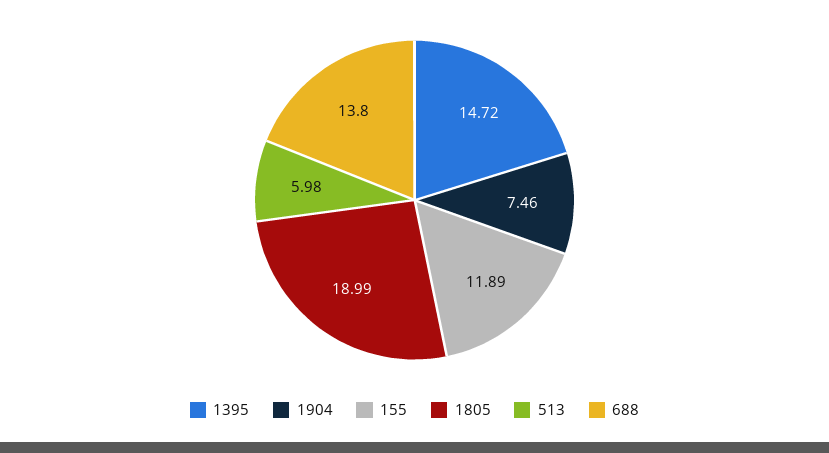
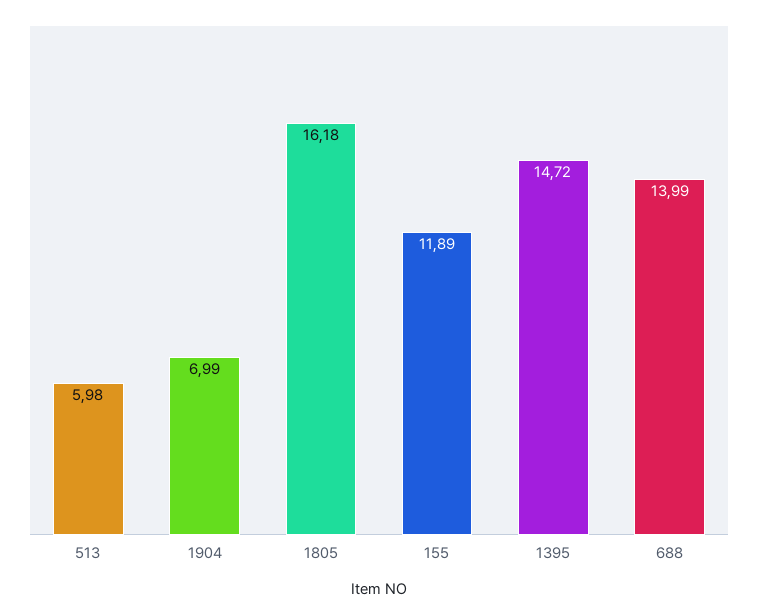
1904: 7.46 -> 6.99
1805: 18.99 -> 16.18
688: 13.8 -> 13.99

